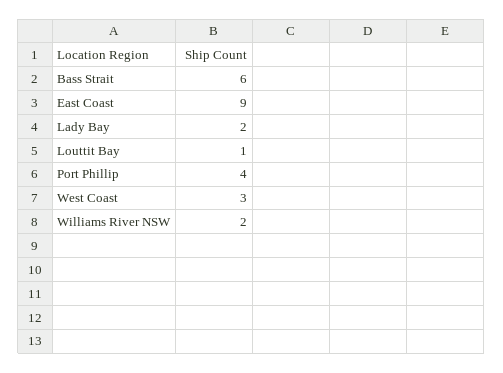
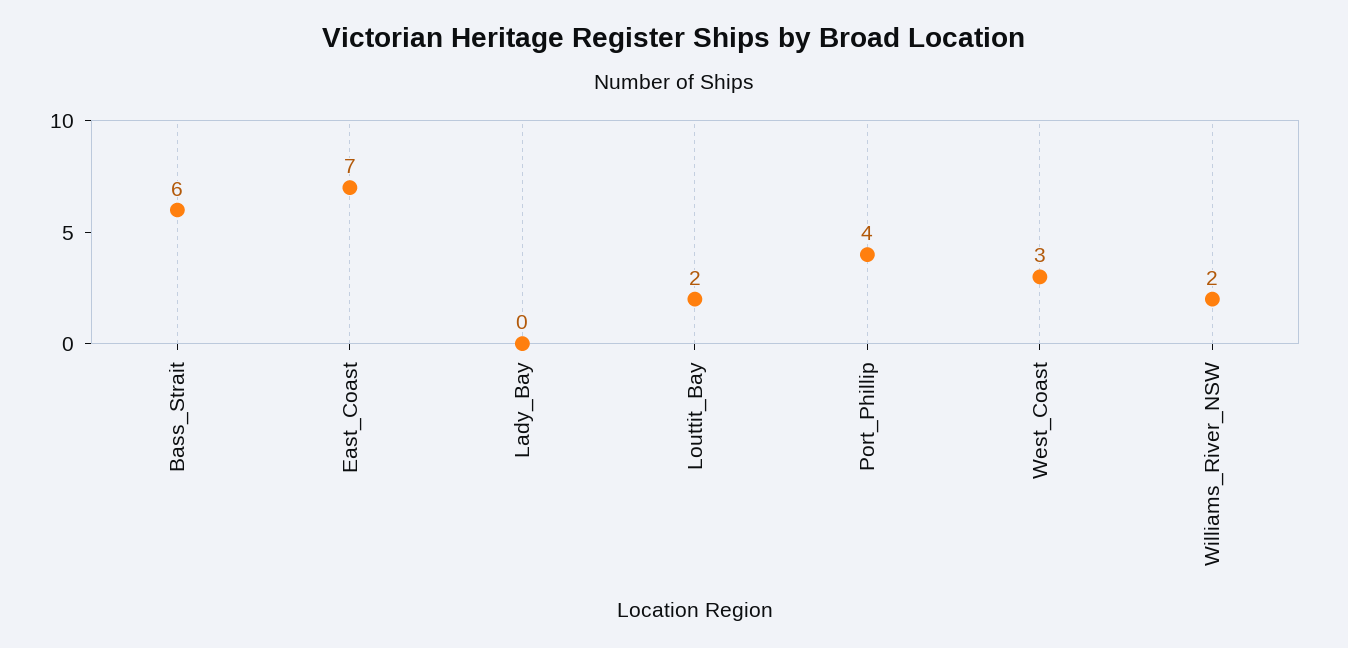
East Coast: 9 -> 7
Lady Bay: 2 -> 0
Louttit Bay: 1 -> 2

